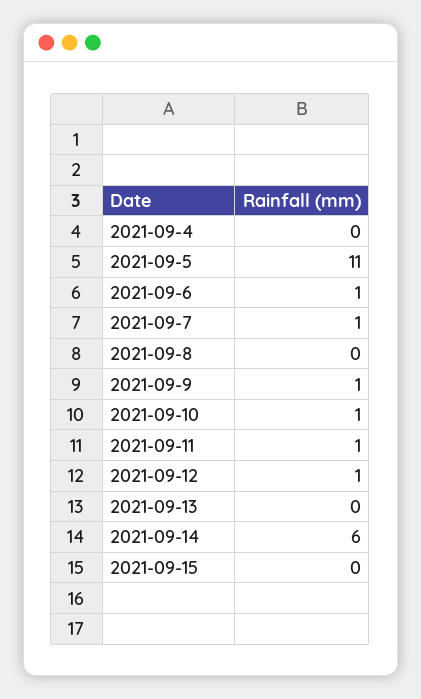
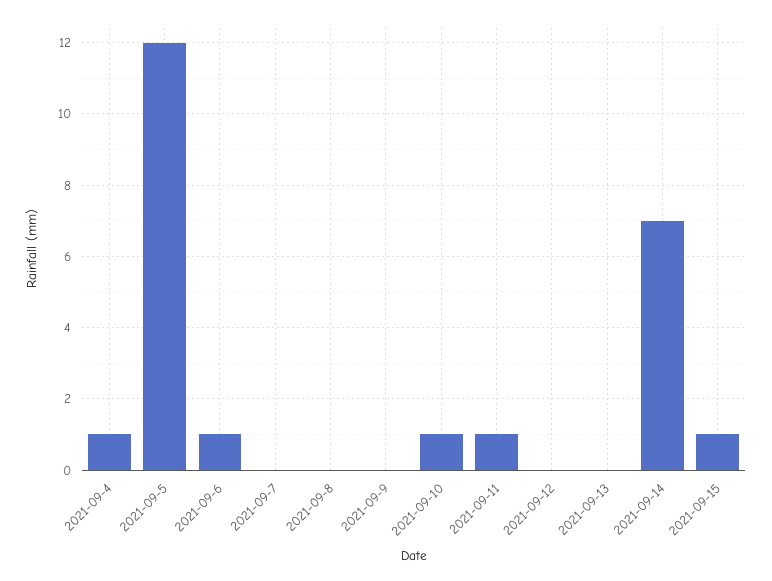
2021-09-4: 0 -> 1
2021-09-5: 11 -> 12
2021-09-7: 1 -> 0
2021-09-9: 1 -> 0
2021-09-12: 1 -> 0
2021-09-14: 6 -> 7
2021-09-15: 0 -> 1

